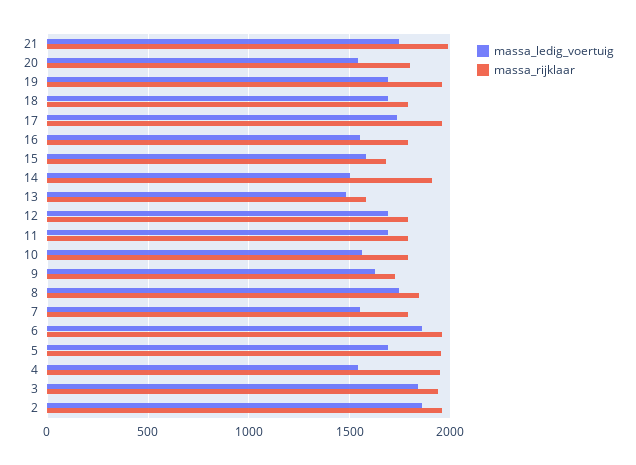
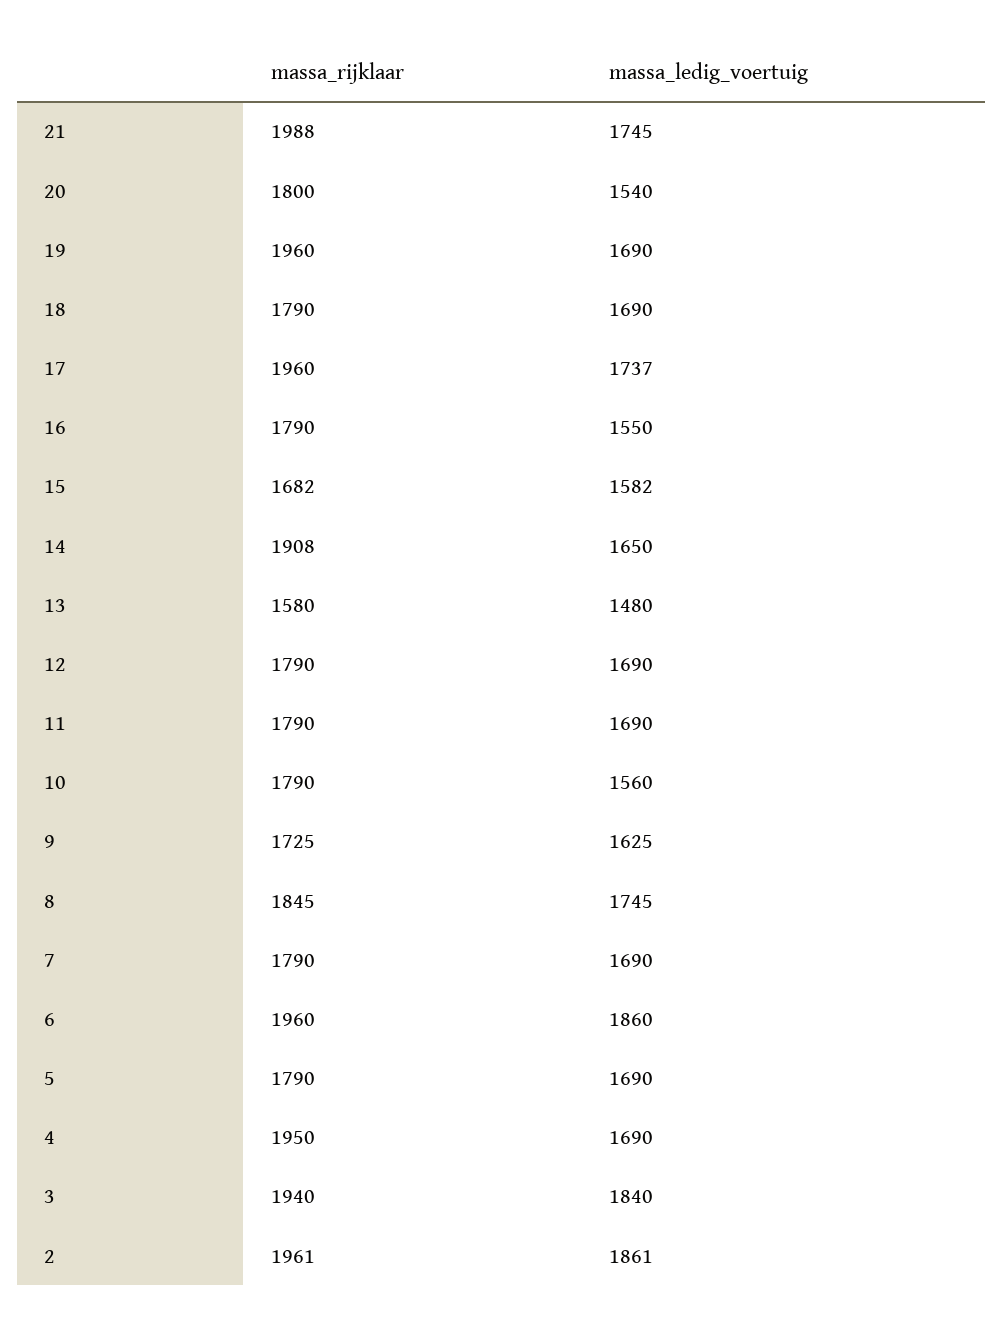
massa_ledig_voertuig, 14: 1500 -> 1650
massa_ledig_voertuig, 7: 1550 -> 1690
massa_rijklaar, 5: 1950 -> 1790
massa_ledig_voertuig, 4: 1550 -> 1690

